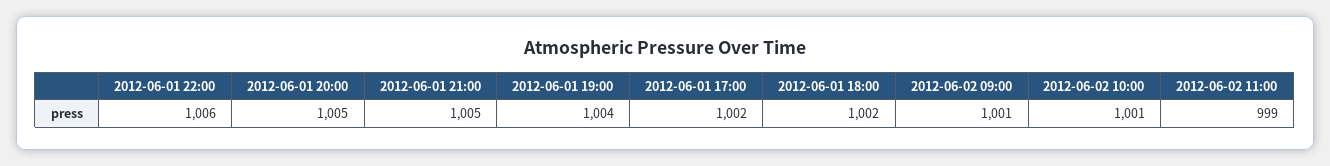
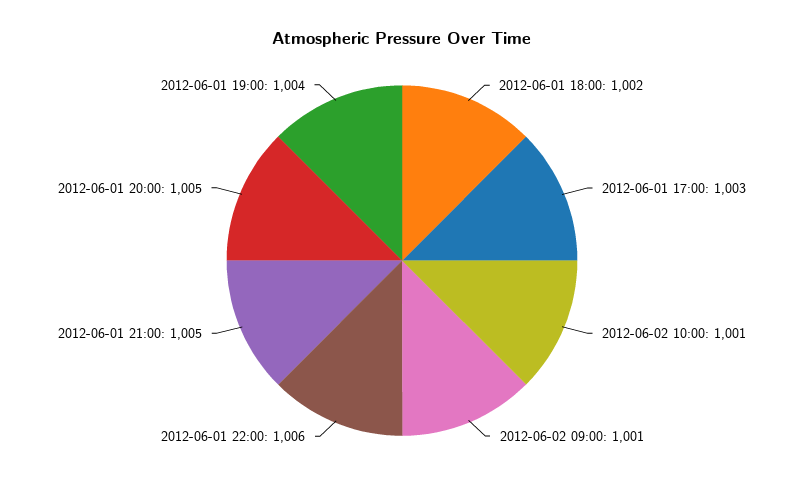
2012-06-01 17:00: 1002 -> 1003
2012-06-02 11:00: 999 -> none

